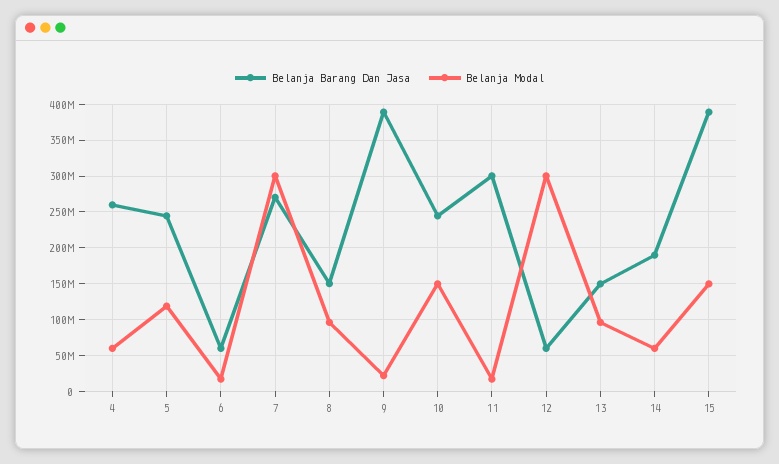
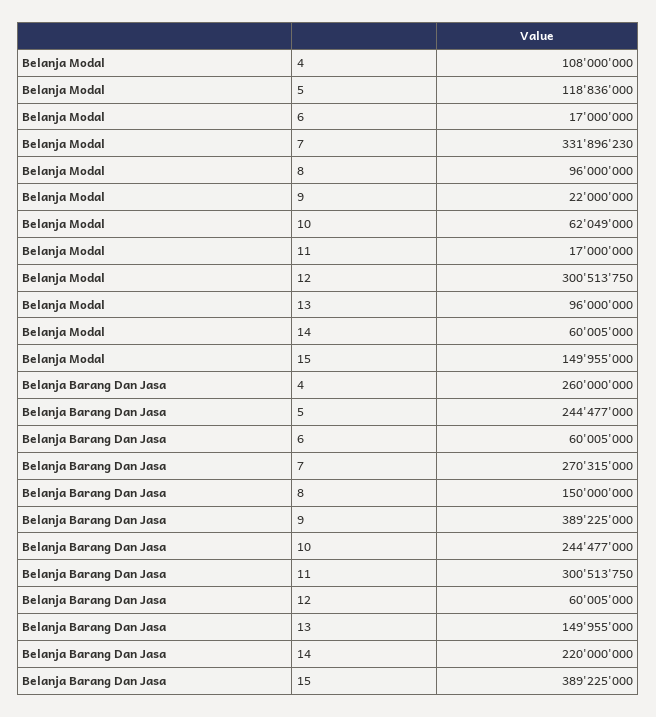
Belanja Modal, 4: 60000000 -> 108000000
Belanja Modal, 7: 300000000 -> 331896230
Belanja Modal, 10: 150000000 -> 62049000
Belanja Barang Dan Jasa, 14: 190000000 -> 220000000

